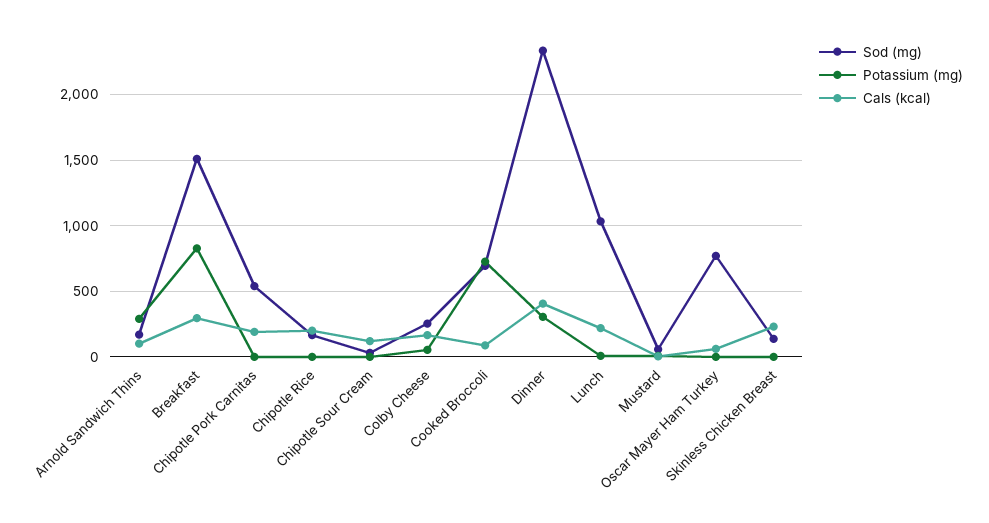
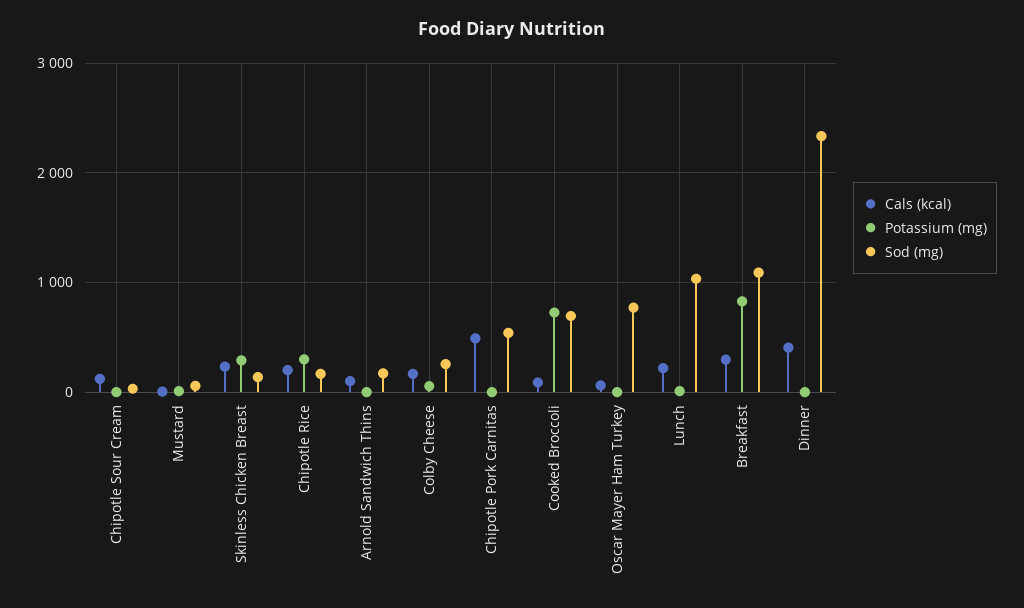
Potassium (mg), Arnold Sandwich Thins: 300 -> 0
Sod (mg), Breakfast: 1500 -> 1100
Cals (kcal), Chipotle Pork Carnitas: 200 -> 500
Potassium (mg), Chipotle Rice: 0 -> 300
Potassium (mg), Dinner: 300 -> 0
Potassium (mg), Skinless Chicken Breast: 0 -> 300

